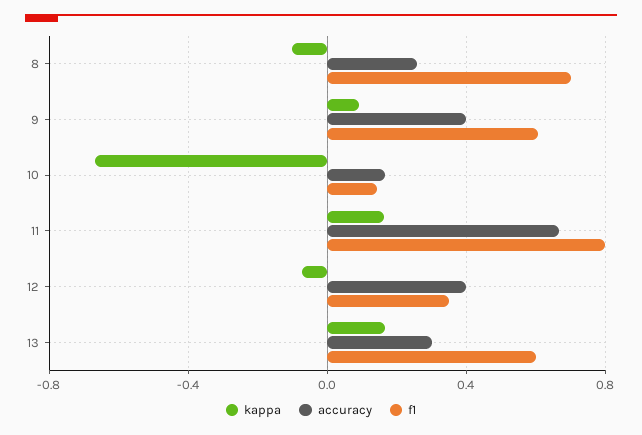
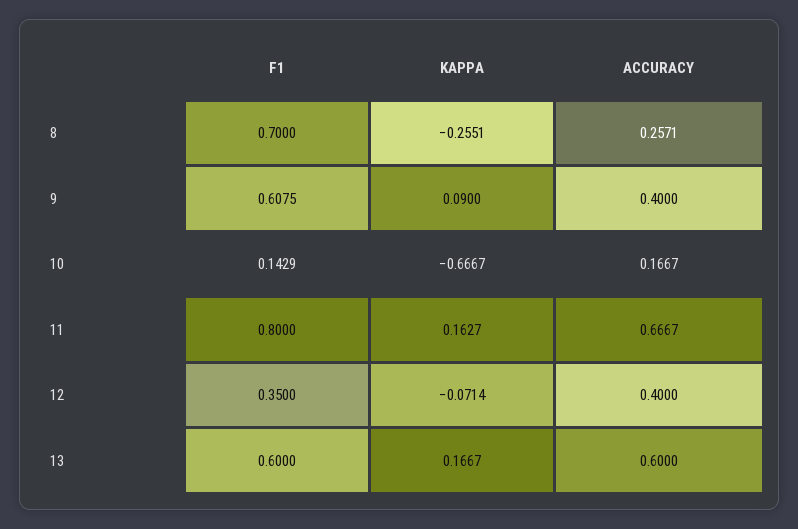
kappa, 8: -0.1 -> -0.2551
accuracy, 13: 0.3 -> 0.6

